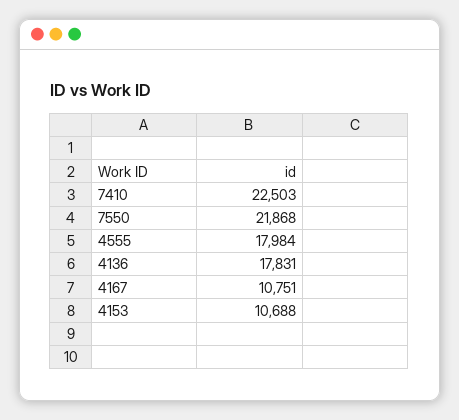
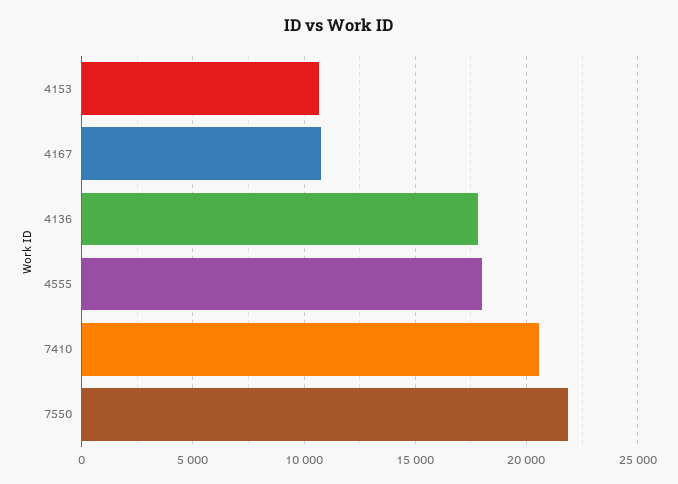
7410: 22503 -> 20500

